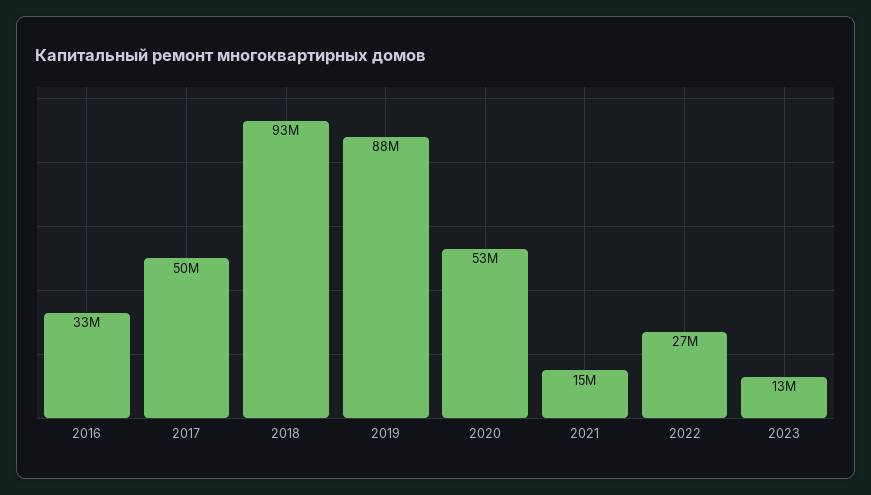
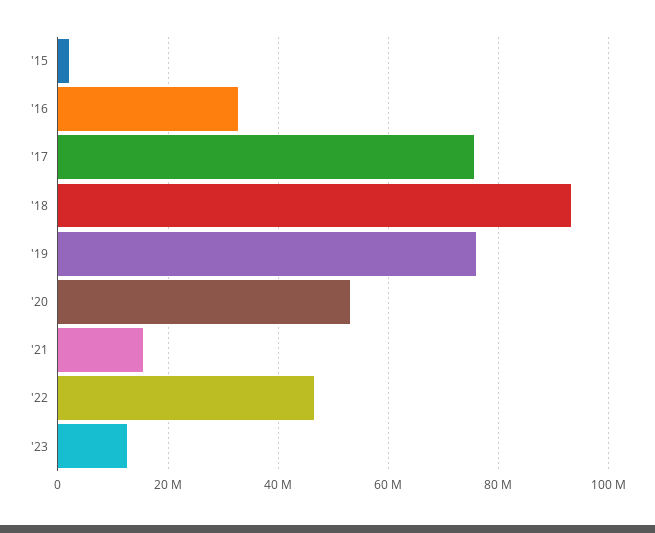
2017: 50000000 -> 76000000
2019: 88000000 -> 76000000
2022: 27000000 -> 46000000
'15: none -> 2000000

